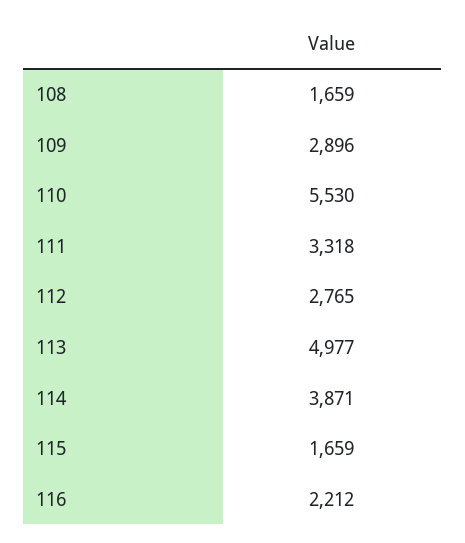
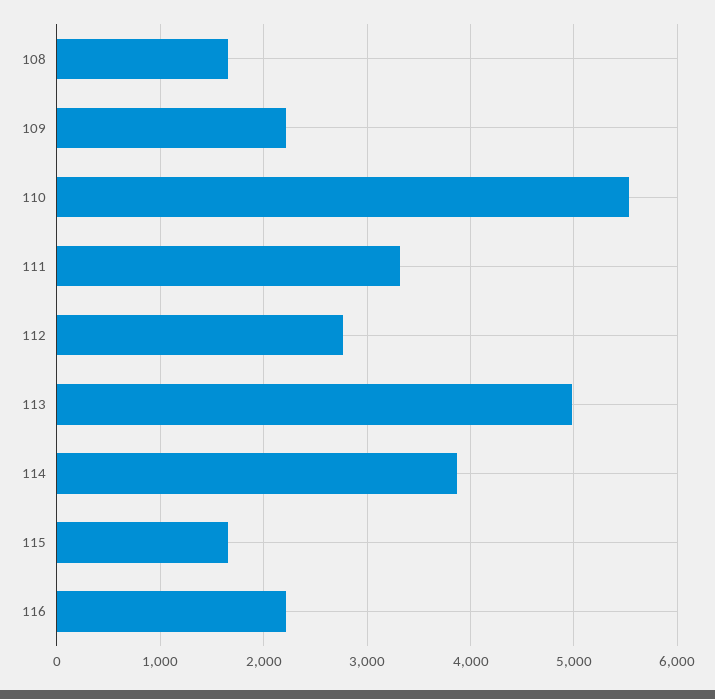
109: 2896 -> 2200

